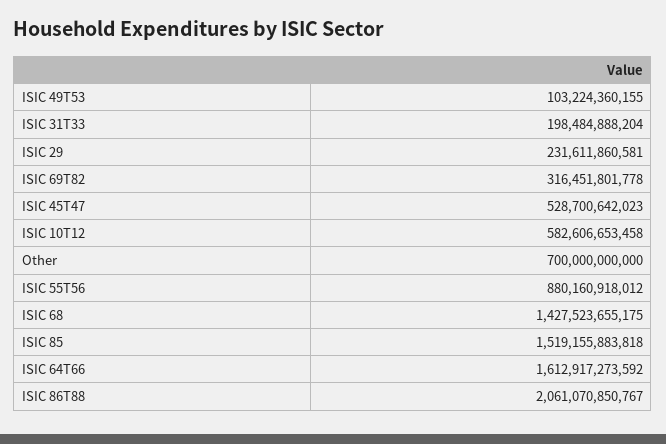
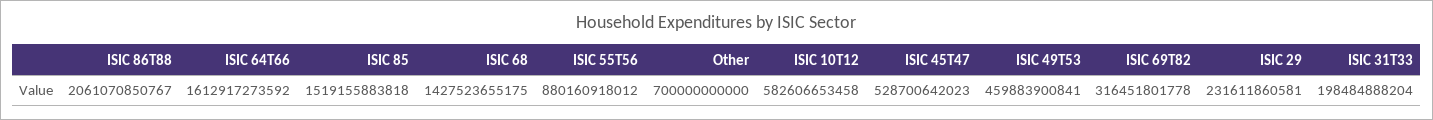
ISIC 49T53: 103224360155 -> 459883900841

